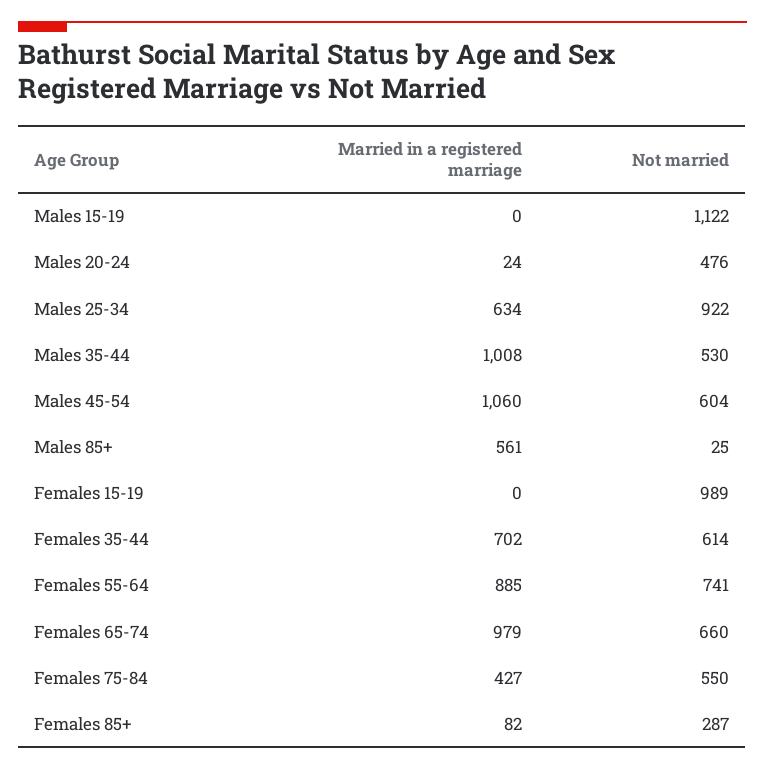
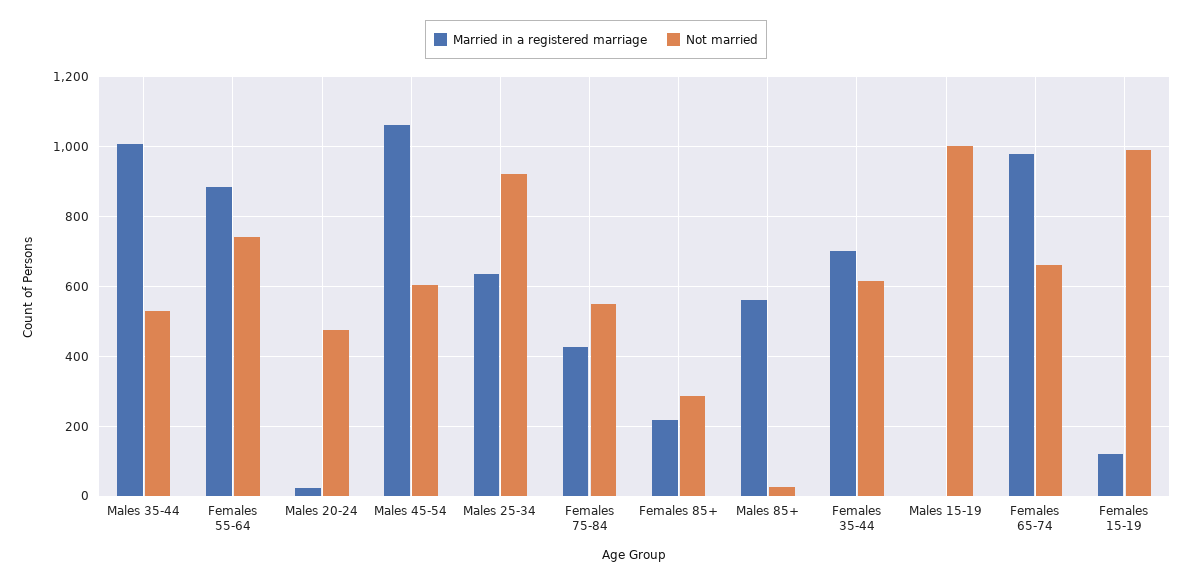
Not married, Males 15-19: 1122 -> 1000
Married in a registered marriage, Females 15-19: 0 -> 120
Married in a registered marriage, Females 85+: 82 -> 220

